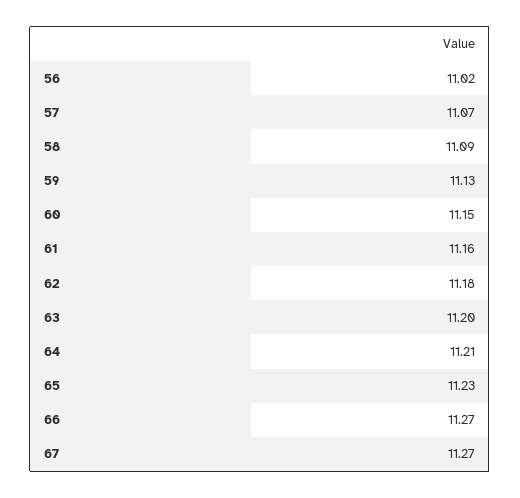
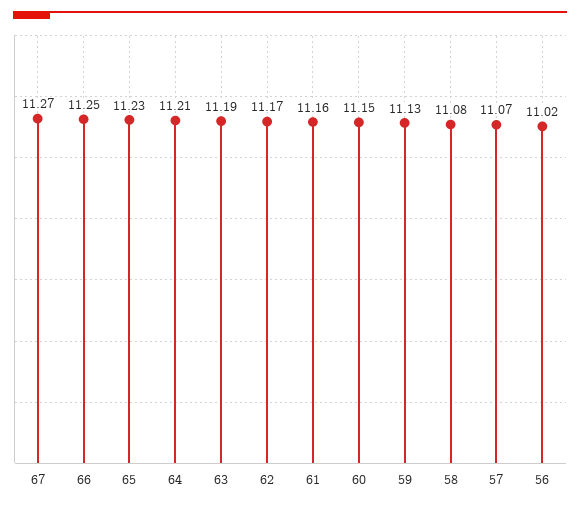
58: 11.09 -> 11.08
62: 11.18 -> 11.17
63: 11.2 -> 11.19
66: 11.27 -> 11.25

